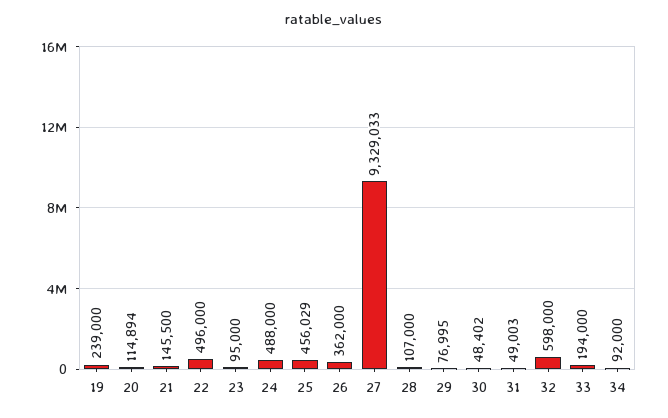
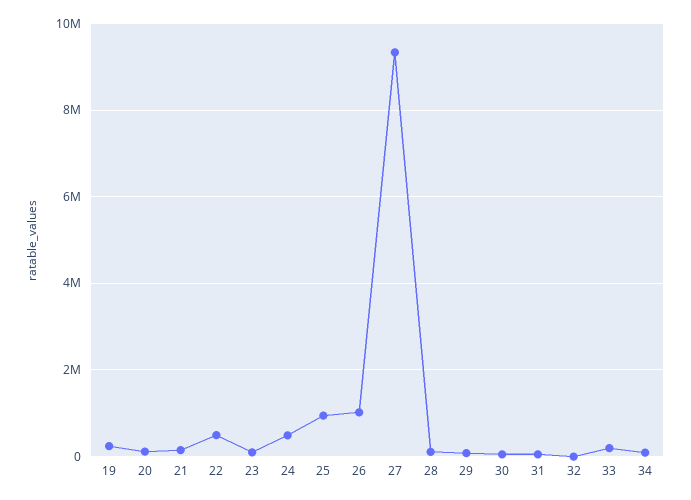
25: 456029 -> 1000000
26: 362000 -> 1000000
32: 598000 -> 0

